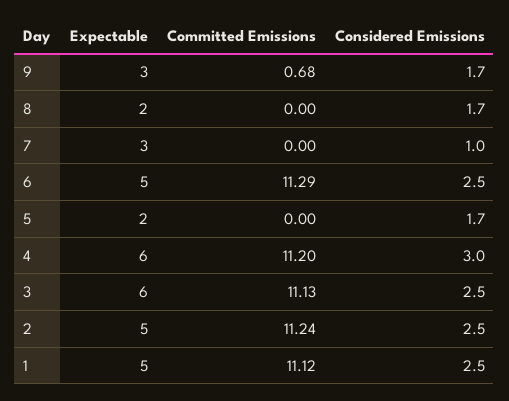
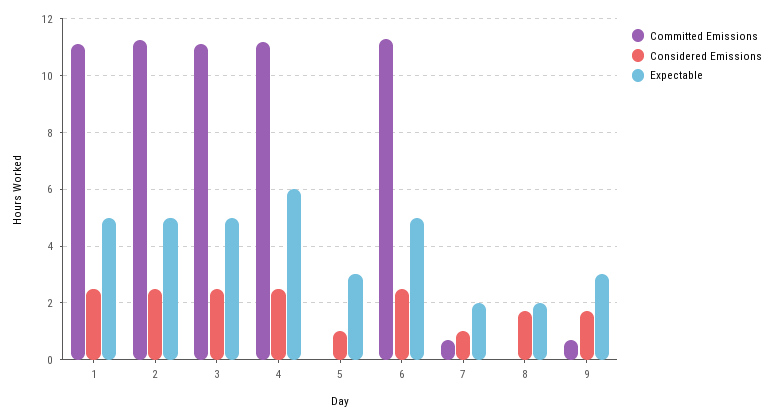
Expectable, 7: 3 -> 2
Committed Emissions, 7: 0 -> 0.75
Expectable, 5: 2 -> 3
Considered Emissions, 5: 1.7 -> 1
Considered Emissions, 4: 3 -> 2.5
Expectable, 3: 6 -> 5

